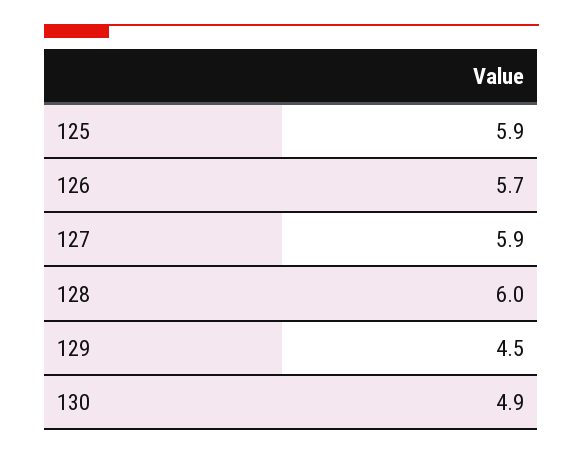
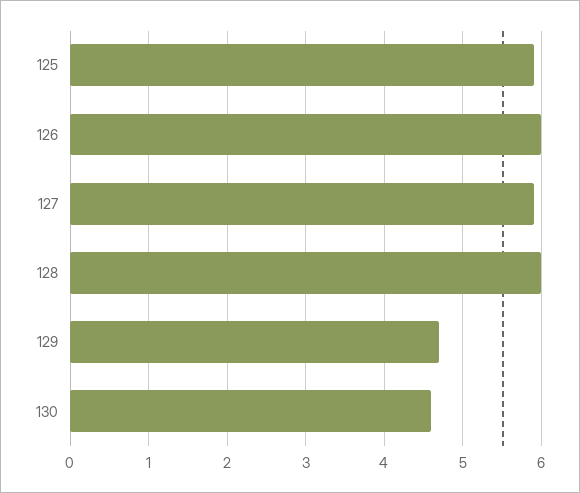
126: 5.7 -> 6
129: 4.5 -> 4.7
130: 4.9 -> 4.6

